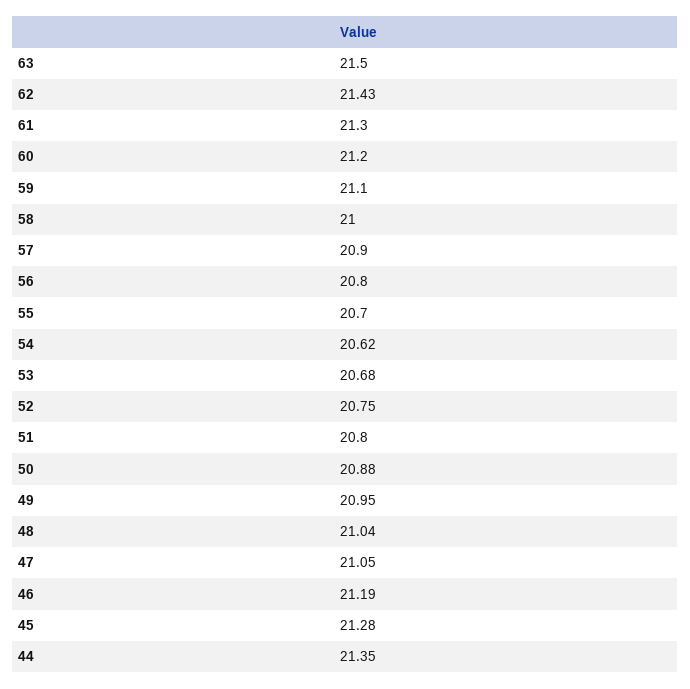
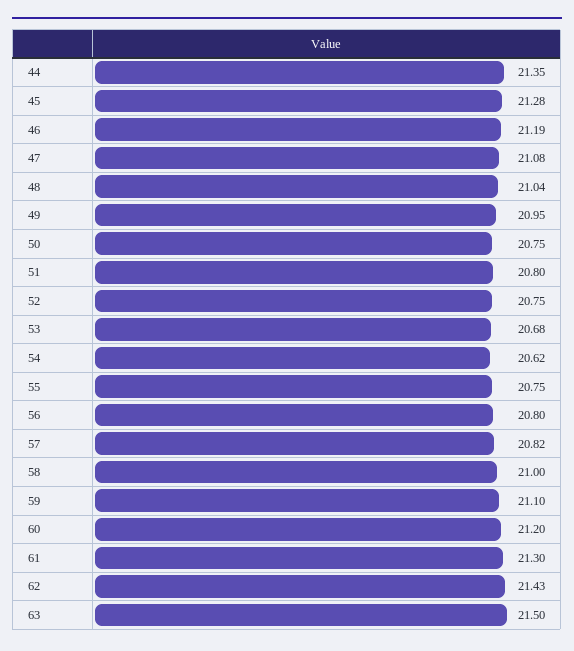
57: 20.9 -> 20.82
55: 20.7 -> 20.75
50: 20.88 -> 20.75
47: 21.05 -> 21.08

